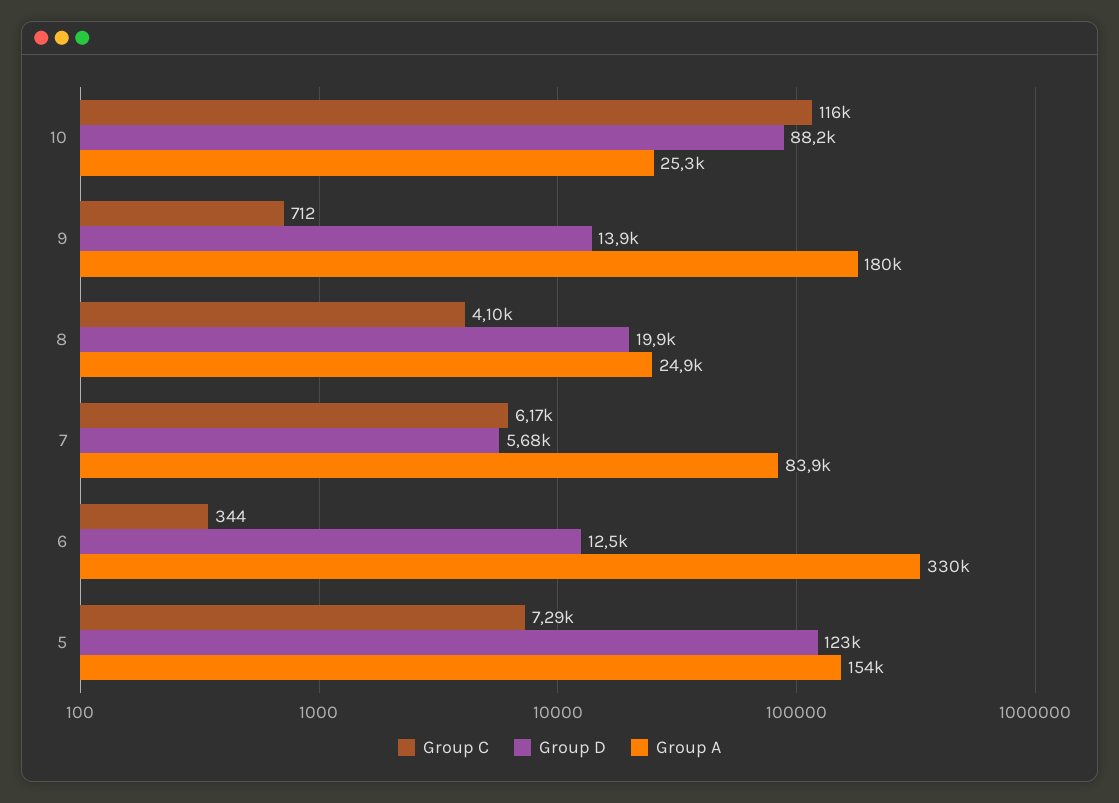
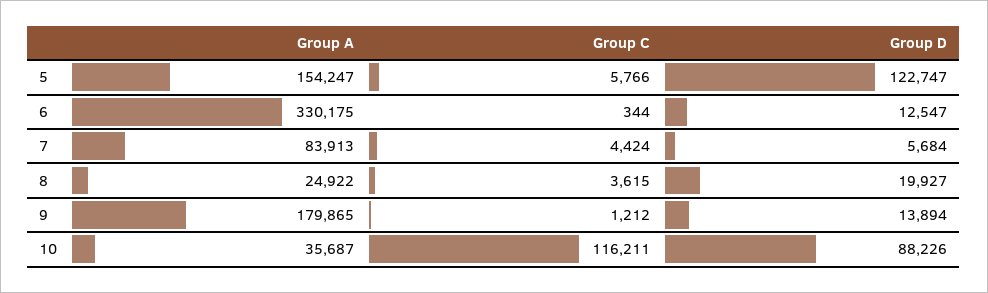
Group A, 10: 25300 -> 35687
Group C, 9: 712 -> 1212
Group C, 8: 4100 -> 3615
Group C, 7: 6170 -> 4424
Group C, 5: 7290 -> 5766

